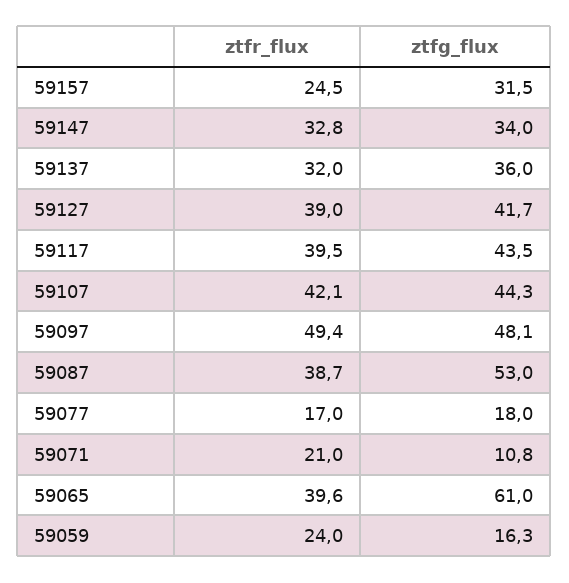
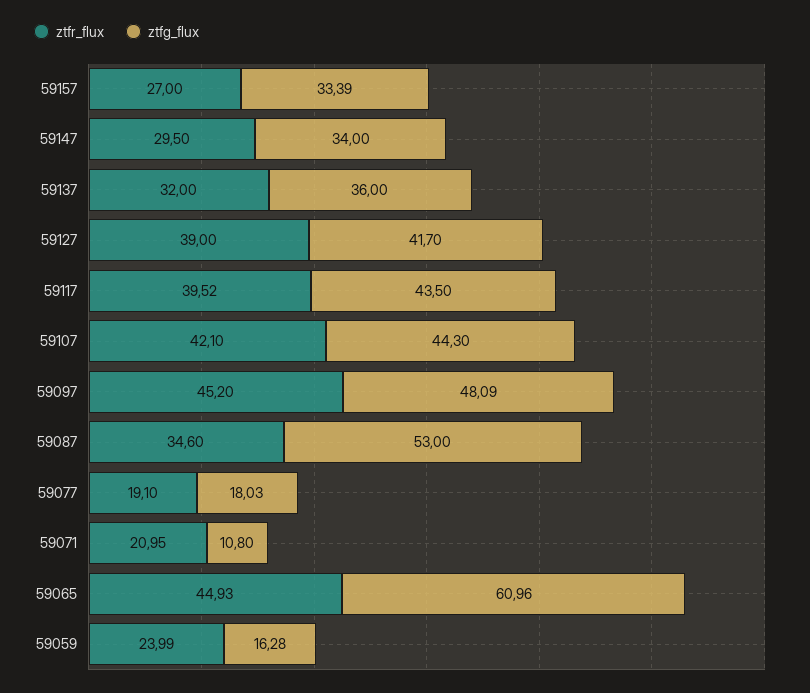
ztfr_flux, 59157: 24.5 -> 27
ztfg_flux, 59157: 31.5 -> 33.39
ztfr_flux, 59147: 32.8 -> 29.5
ztfr_flux, 59097: 49.4 -> 45.2
ztfr_flux, 59087: 38.7 -> 34.6
ztfr_flux, 59077: 17 -> 19.1
ztfr_flux, 59065: 39.6 -> 44.93

